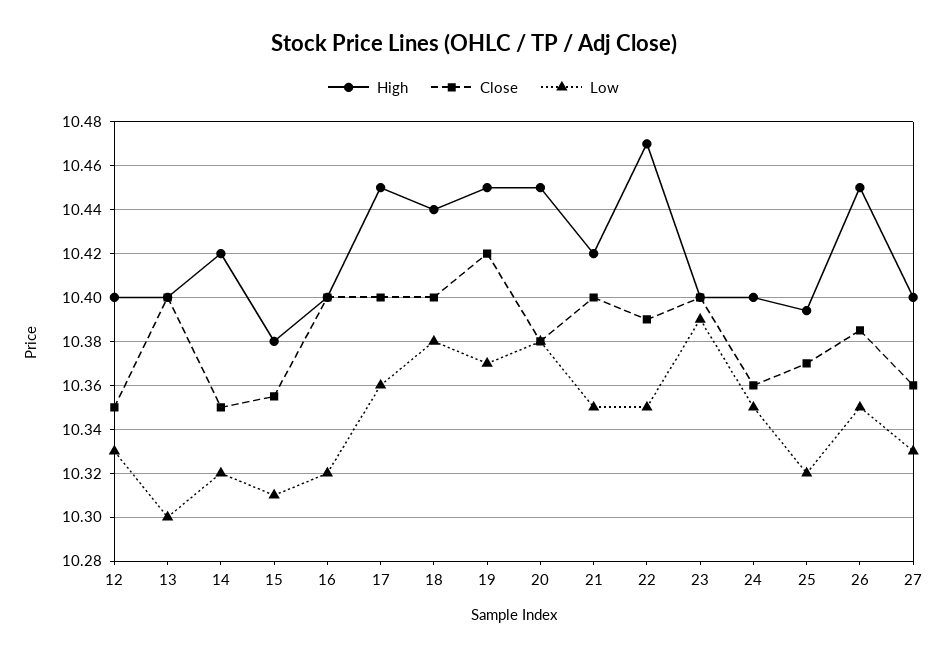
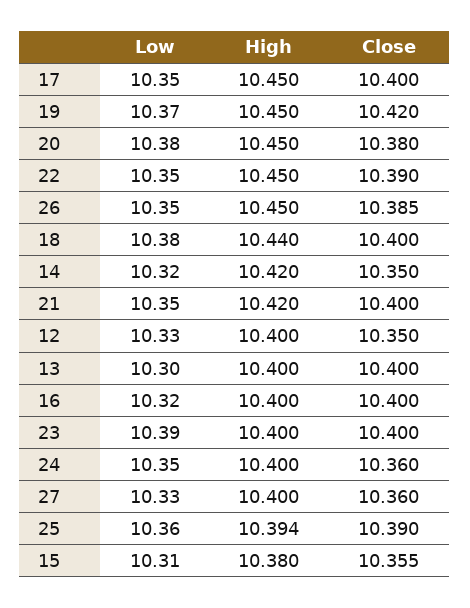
Low, 17: 10.36 -> 10.35
High, 22: 10.47 -> 10.45
Close, 25: 10.37 -> 10.39
Low, 25: 10.32 -> 10.36

